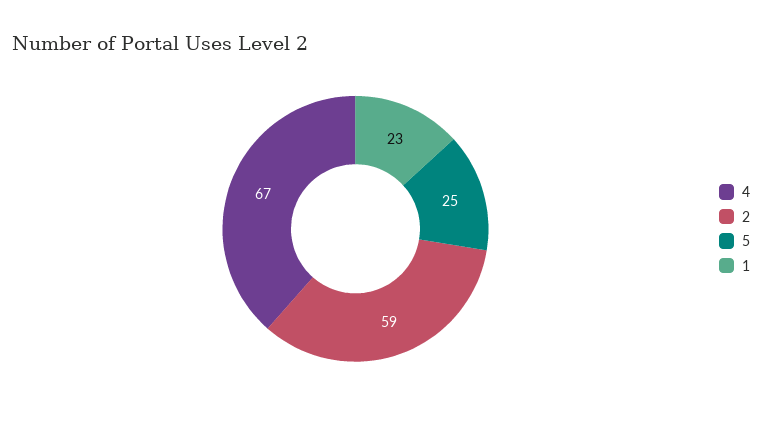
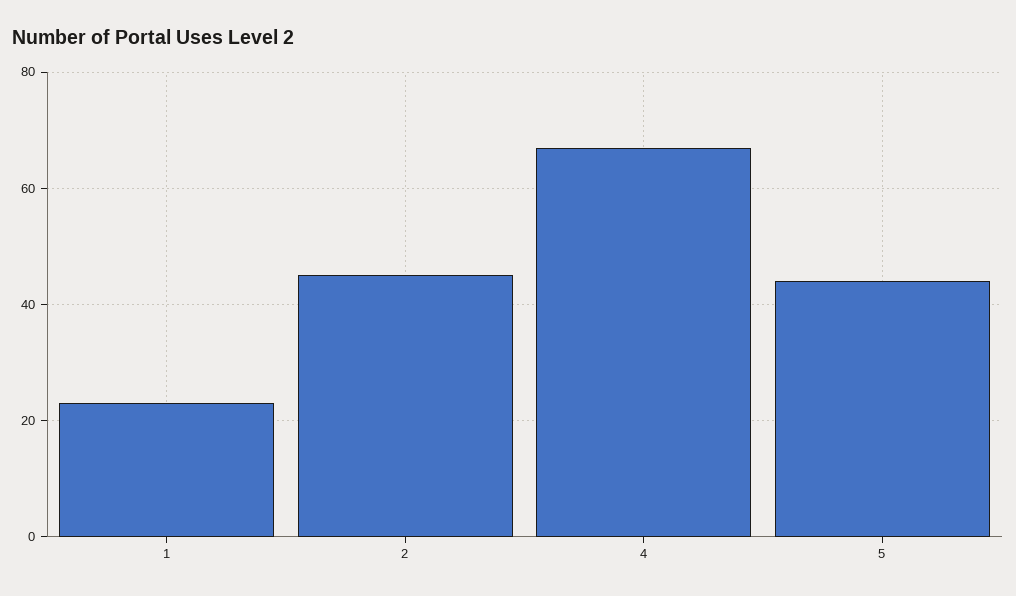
2: 59 -> 45
5: 25 -> 45

